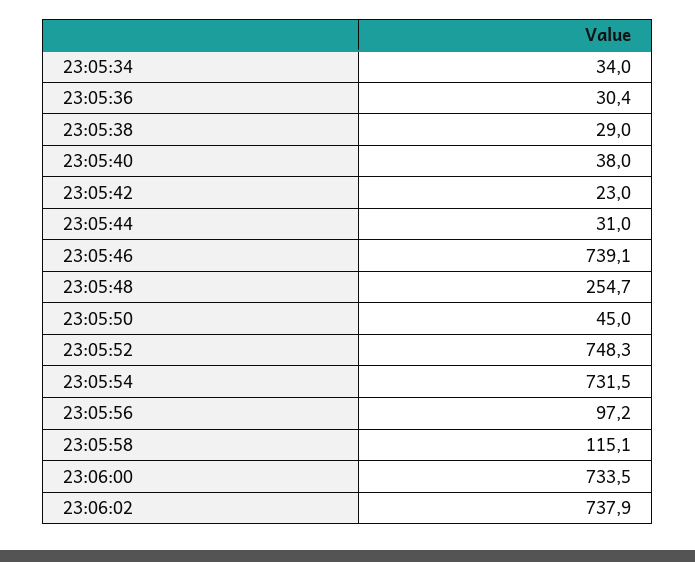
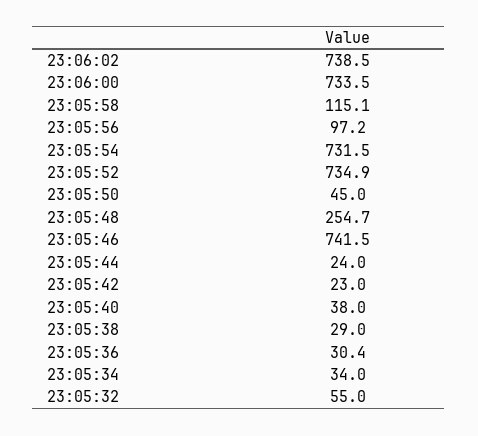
23:05:44: 31 -> 24
23:05:46: 739.1 -> 741.5
23:05:52: 748.3 -> 734.9
23:06:02: 737.9 -> 738.5
23:05:32: none -> 55

